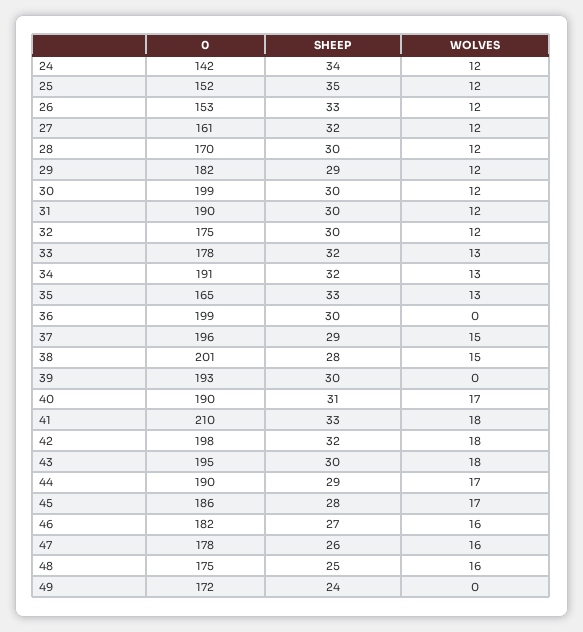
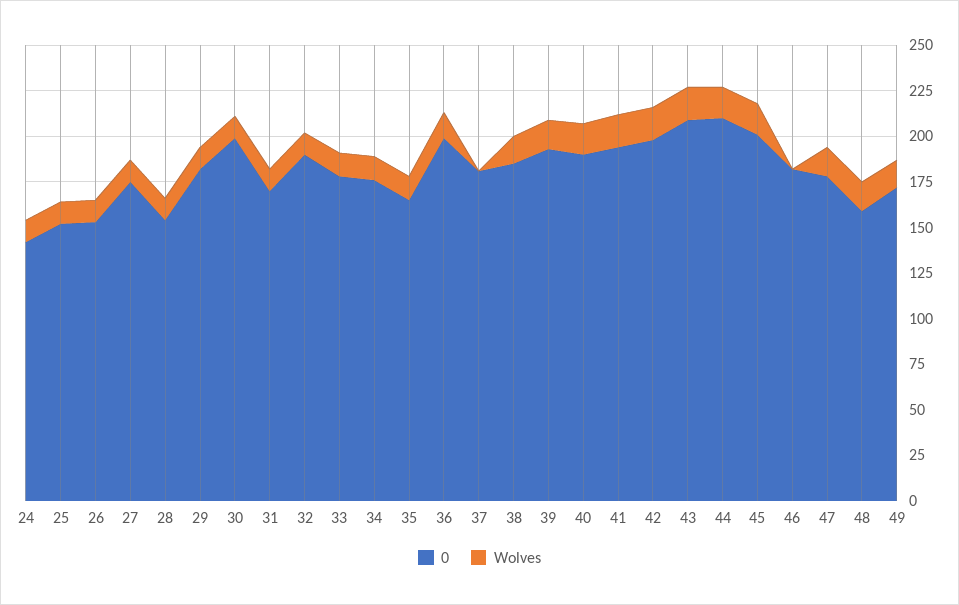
SHEEP, 24: 34 -> none
SHEEP, 25: 35 -> none
SHEEP, 26: 33 -> none
0, 27: 161 -> 175
SHEEP, 27: 32 -> none
0, 28: 170 -> 155
SHEEP, 28: 30 -> none
SHEEP, 29: 29 -> none
SHEEP, 30: 30 -> none
0, 31: 190 -> 170
SHEEP, 31: 30 -> none
0, 32: 175 -> 190
SHEEP, 32: 30 -> none
SHEEP, 33: 32 -> none
0, 34: 191 -> 175
SHEEP, 34: 32 -> none
SHEEP, 35: 33 -> none
SHEEP, 36: 30 -> none
WOLVES, 36: 0 -> 15
0, 37: 196 -> 180
SHEEP, 37: 29 -> none
WOLVES, 37: 15 -> 0
0, 38: 201 -> 185
SHEEP, 38: 28 -> none
SHEEP, 39: 30 -> none
WOLVES, 39: 0 -> 15
SHEEP, 40: 31 -> none
0, 41: 210 -> 195
SHEEP, 41: 33 -> none
SHEEP, 42: 32 -> none
0, 43: 195 -> 210
SHEEP, 43: 30 -> none
0, 44: 190 -> 210
SHEEP, 44: 29 -> none
0, 45: 186 -> 200
SHEEP, 45: 28 -> none
SHEEP, 46: 27 -> none
WOLVES, 46: 16 -> 0
SHEEP, 47: 26 -> none
0, 48: 175 -> 160
SHEEP, 48: 25 -> none
SHEEP, 49: 24 -> none
WOLVES, 49: 0 -> 15

